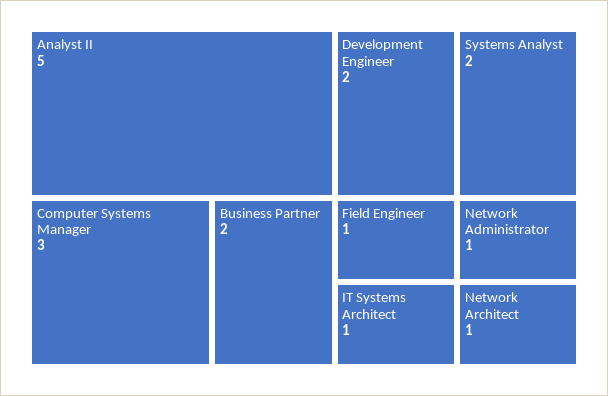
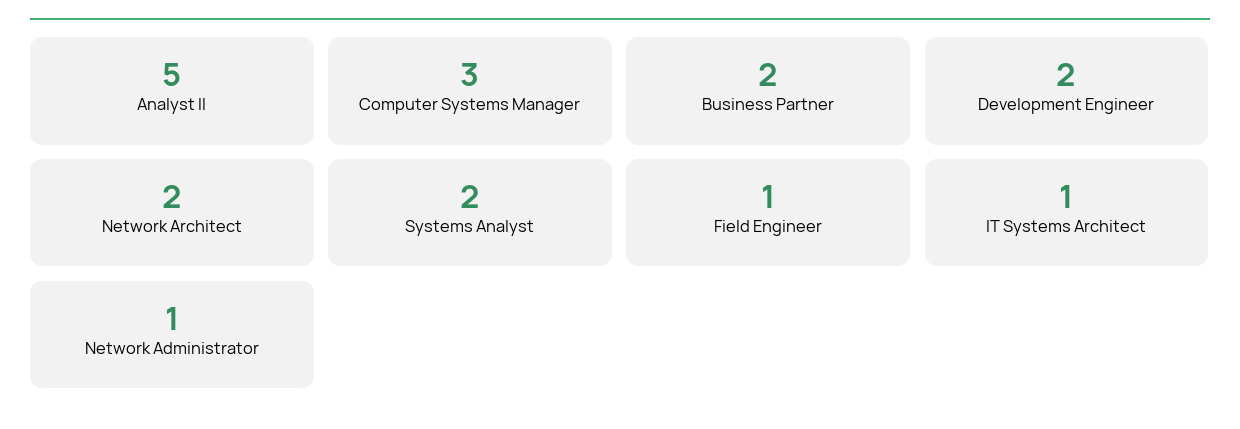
Network Architect: 1 -> 2

